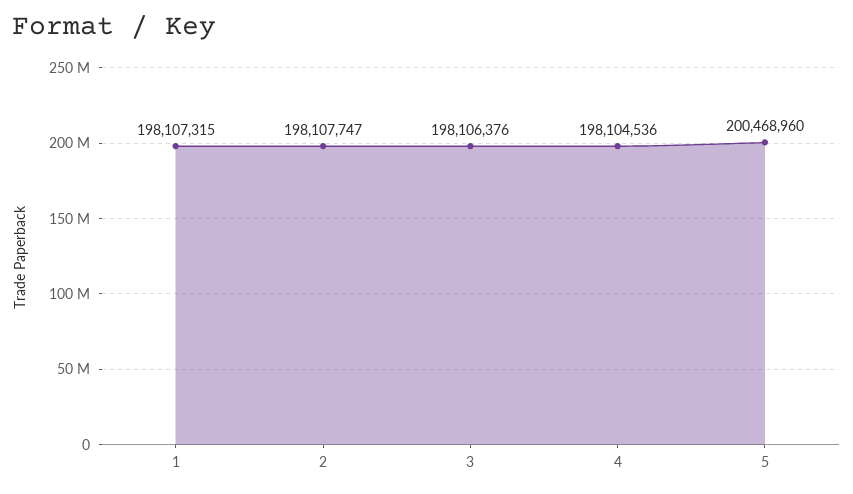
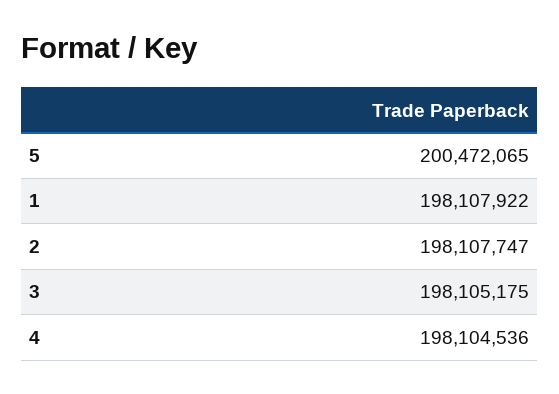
1: 198107315 -> 198107922
3: 198106376 -> 198105175
5: 200468960 -> 200472065

